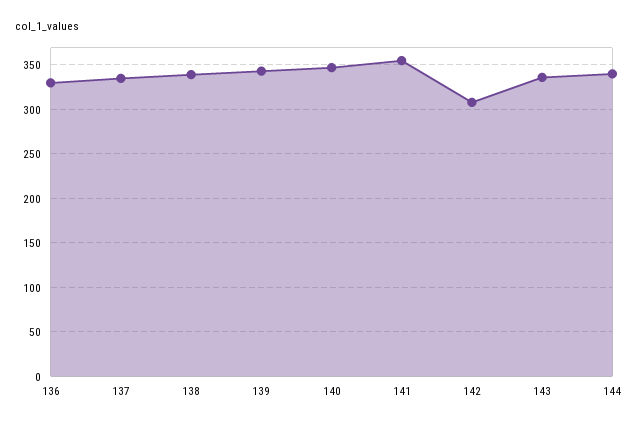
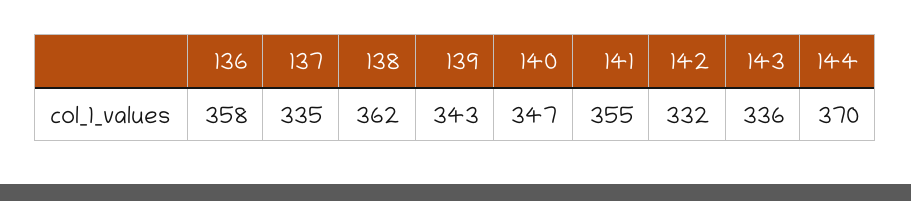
136: 330 -> 358
138: 340 -> 362
142: 310 -> 332
144: 340 -> 370

